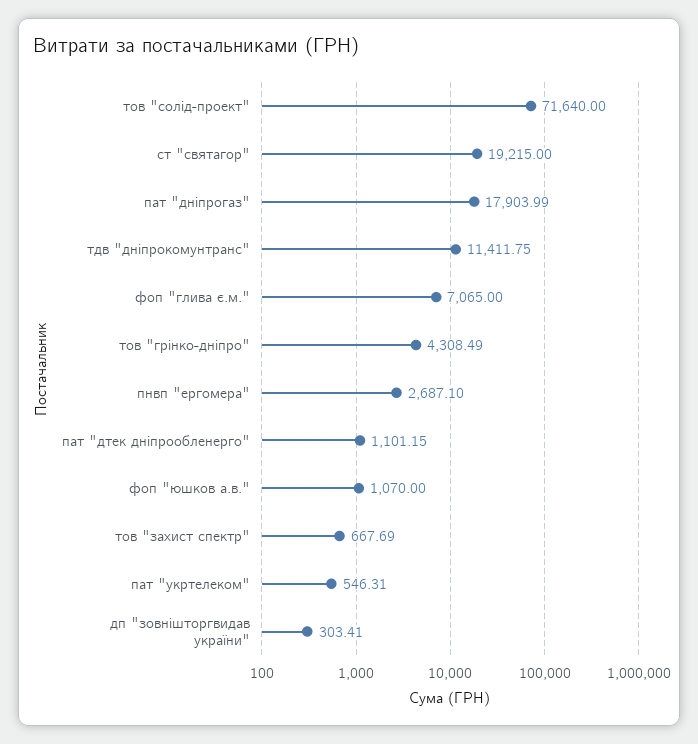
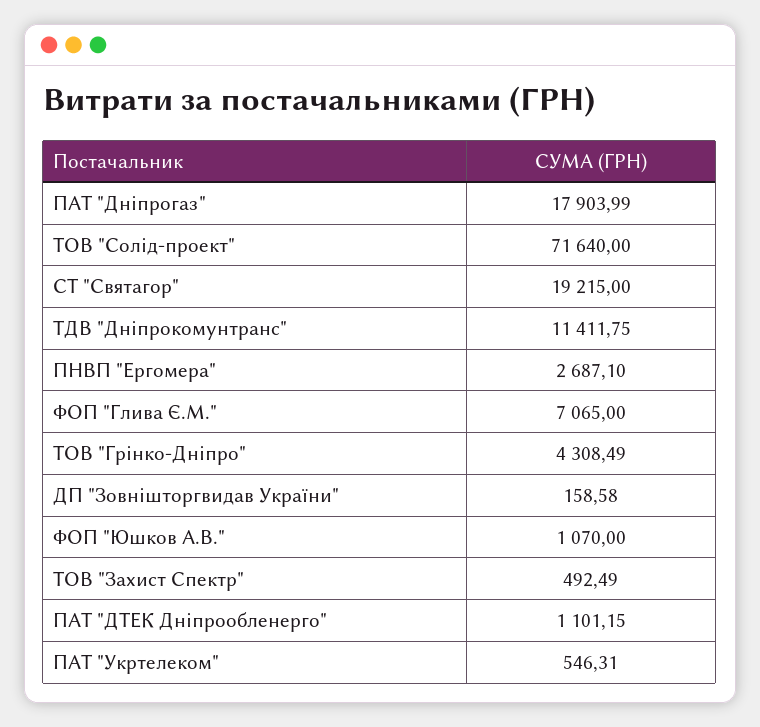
тов "захист спектр": 667.69 -> 492.49
дп "зовнішторгвидав україни": 303.41 -> 158.58

